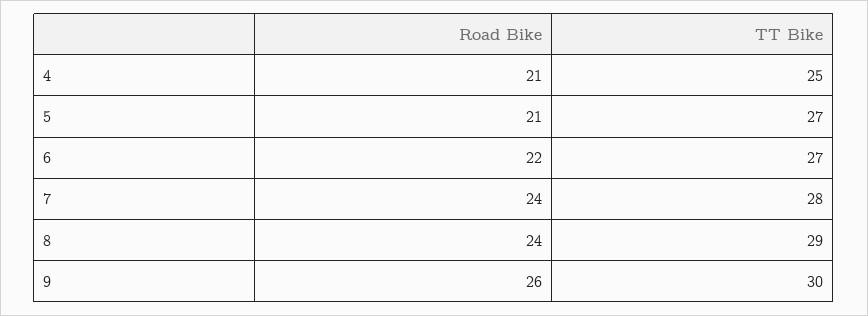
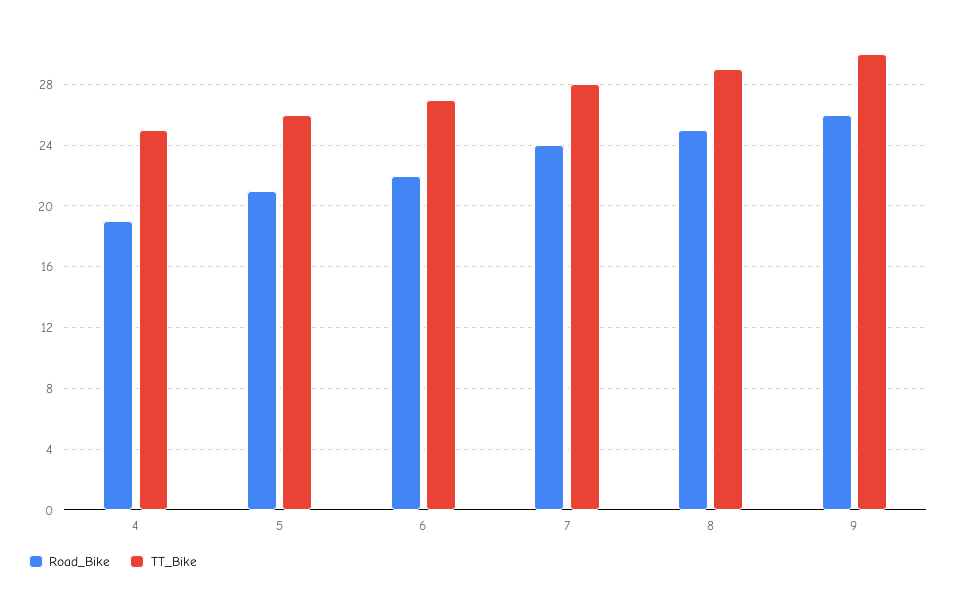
Road Bike, 4: 21 -> 19
TT Bike, 5: 27 -> 26
Road Bike, 8: 24 -> 25

